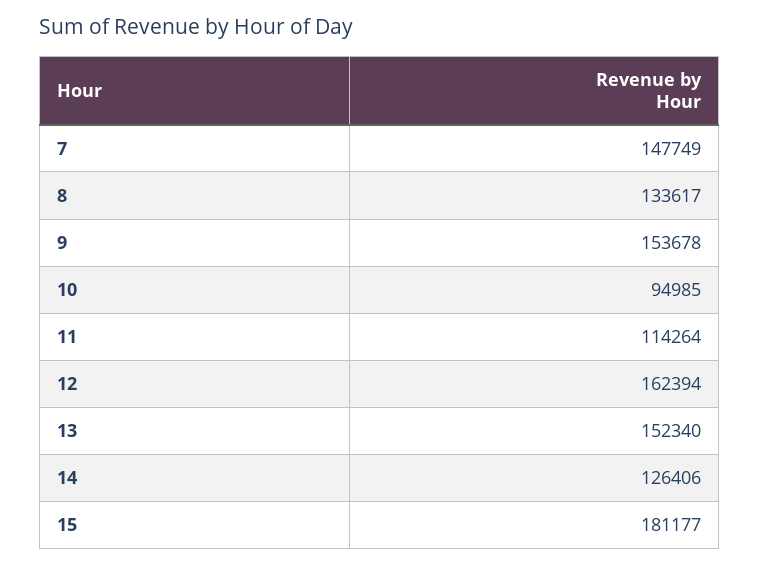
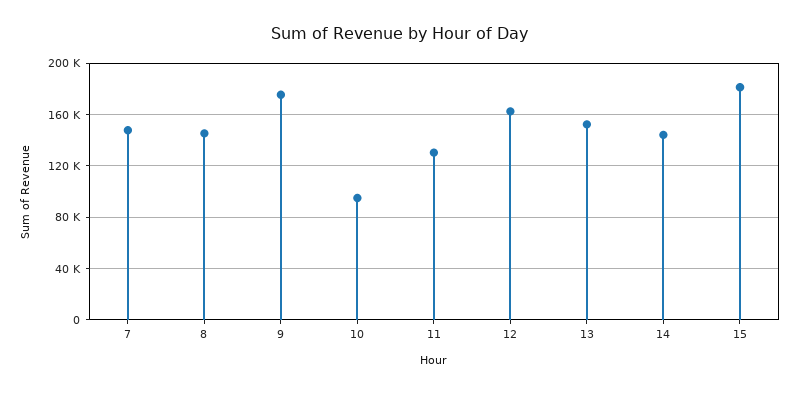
8: 133617 -> 145000
9: 153678 -> 175000
11: 114264 -> 130000
14: 126406 -> 145000

